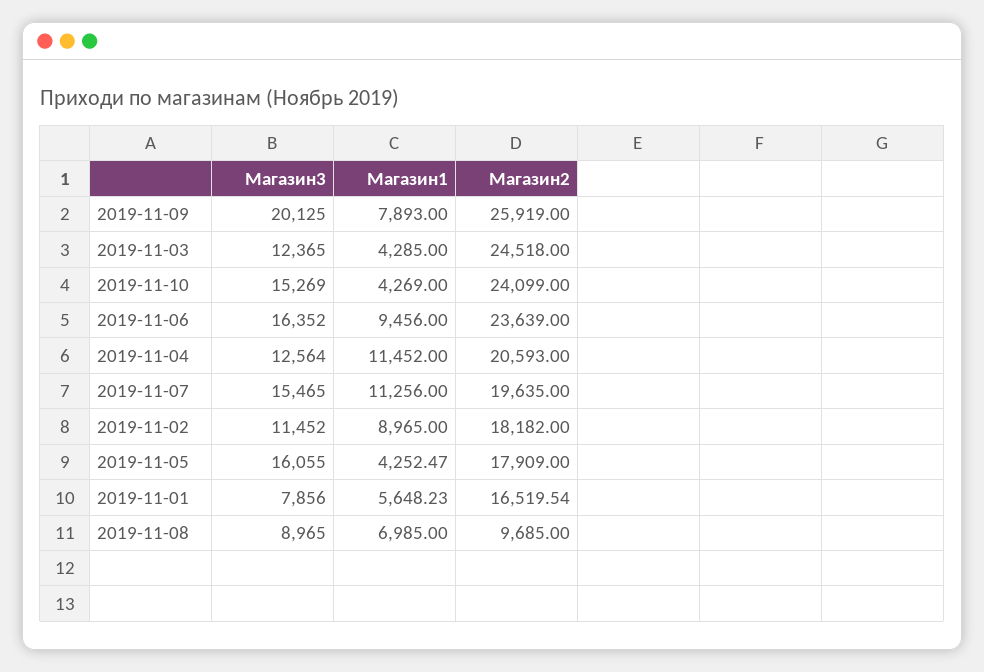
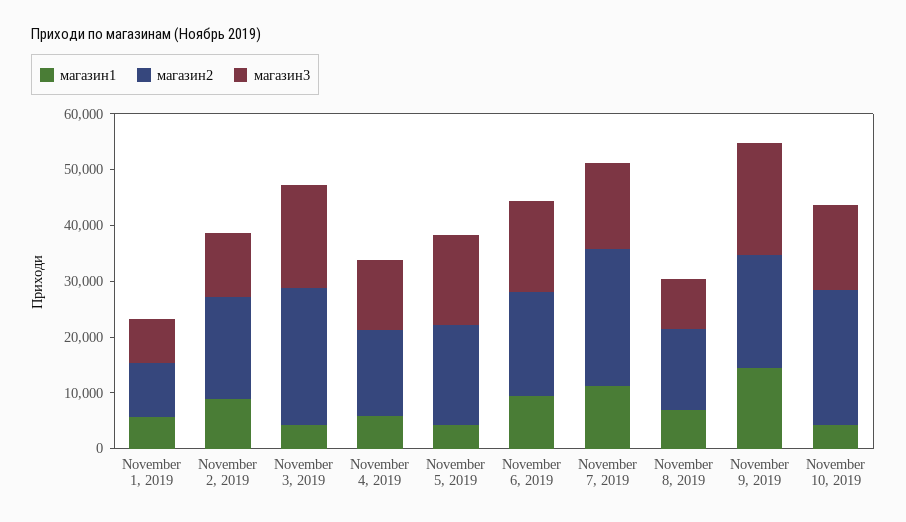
Магазин1, 2019-11-09: 7893 -> 14000
Магазин2, 2019-11-09: 25919 -> 20000
Магазин3, 2019-11-03: 12365 -> 18000
Магазин2, 2019-11-06: 23639 -> 18000
Магазин1, 2019-11-04: 11452 -> 6000
Магазин2, 2019-11-04: 20593 -> 16000
Магазин2, 2019-11-07: 19635 -> 24000
Магазин2, 2019-11-01: 16519.54 -> 10000
Магазин2, 2019-11-08: 9685 -> 14000

